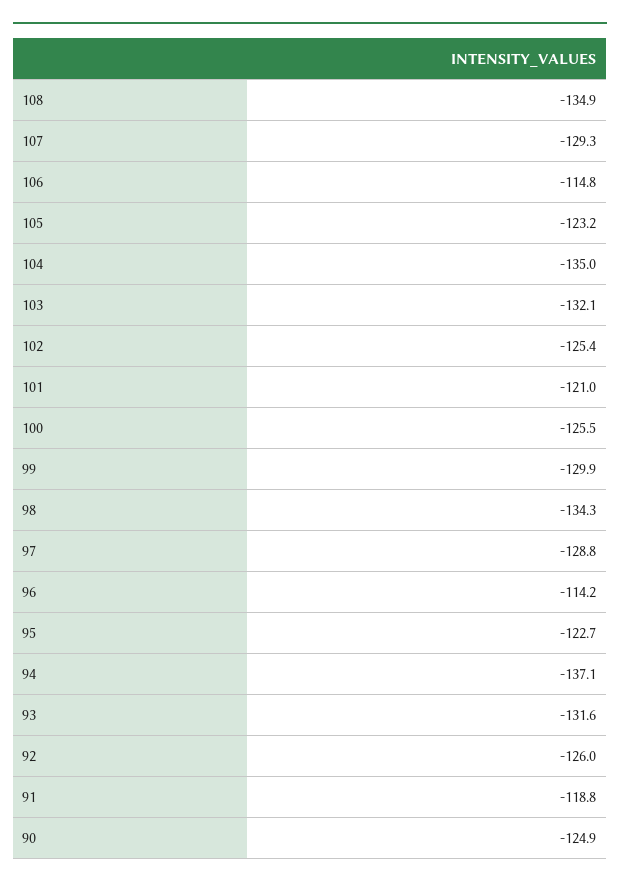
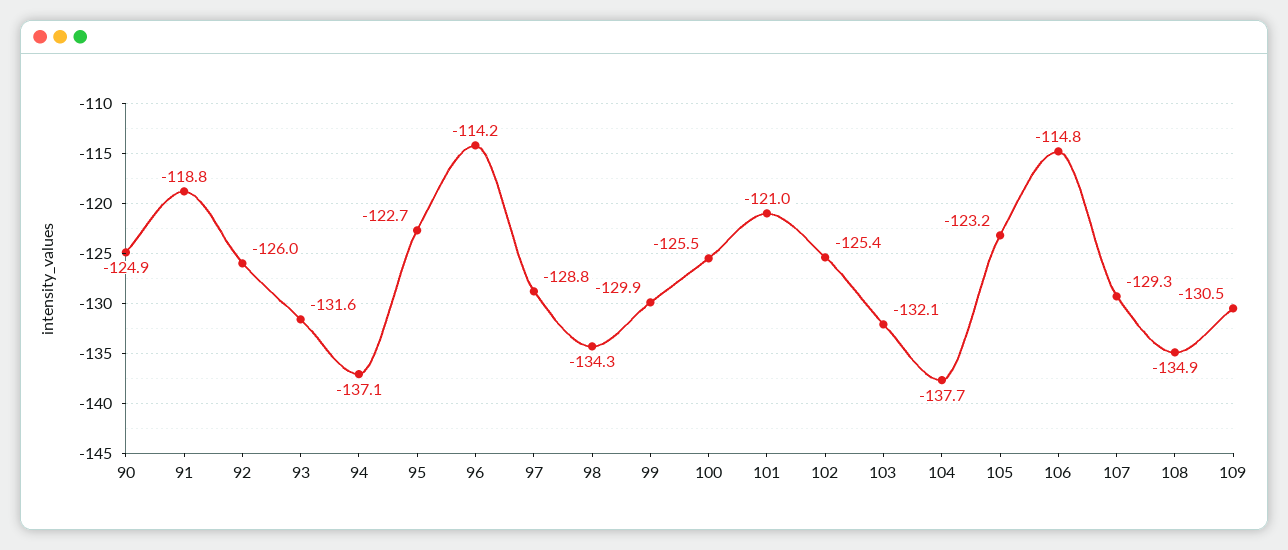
104: -135 -> -137.7
109: none -> -130.5

